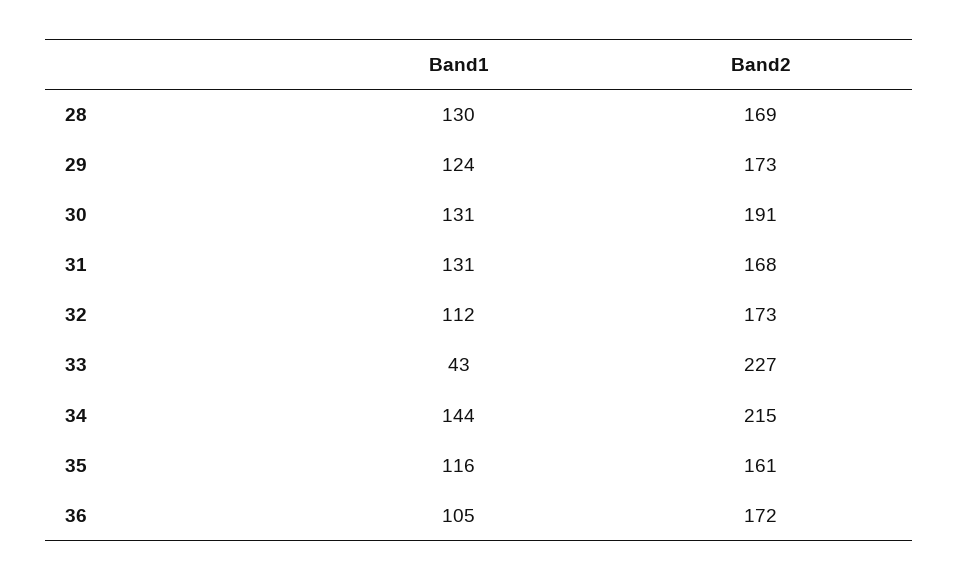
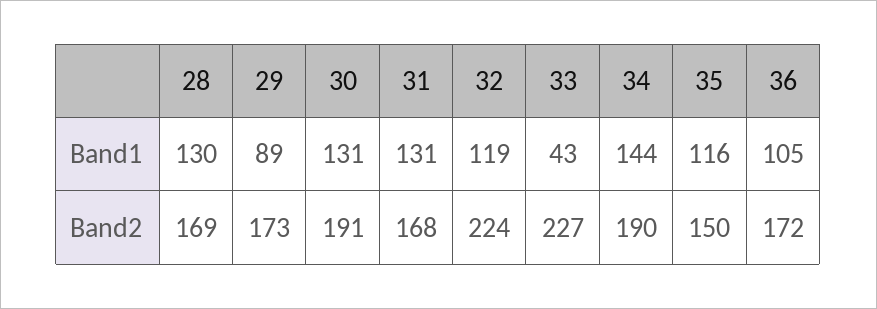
Band1, 29: 124 -> 89
Band1, 32: 112 -> 119
Band2, 32: 173 -> 224
Band2, 34: 215 -> 190
Band2, 35: 161 -> 150

